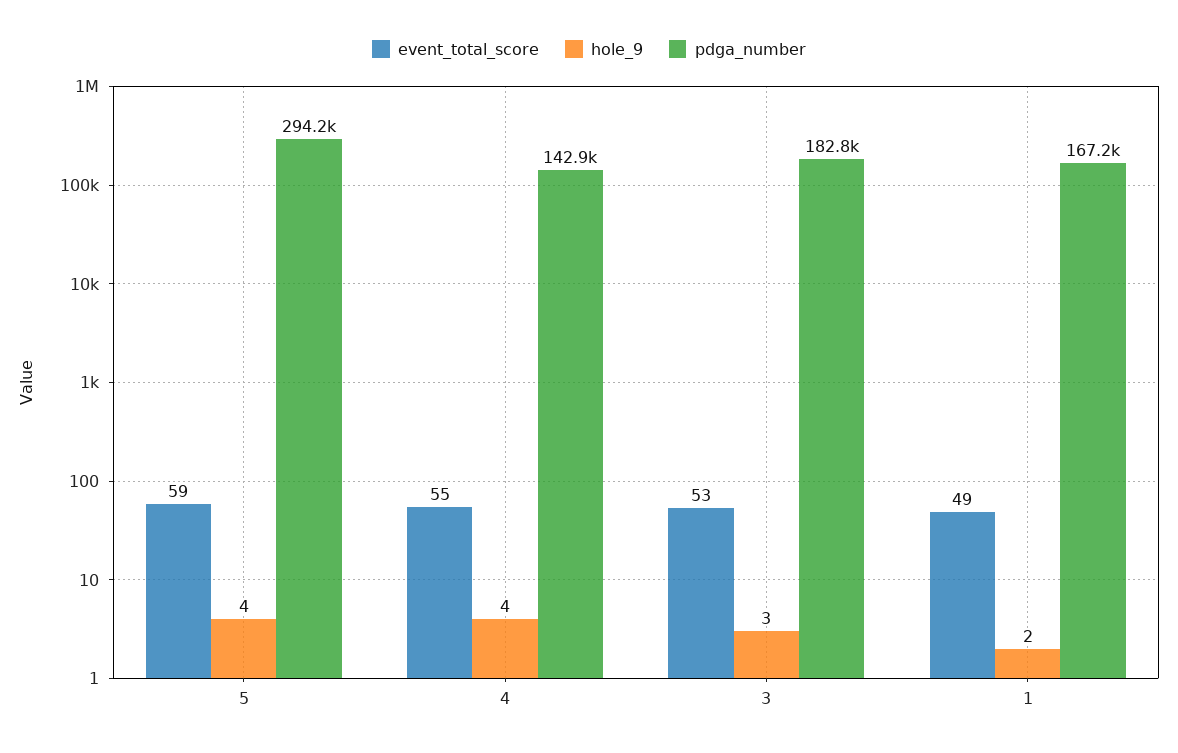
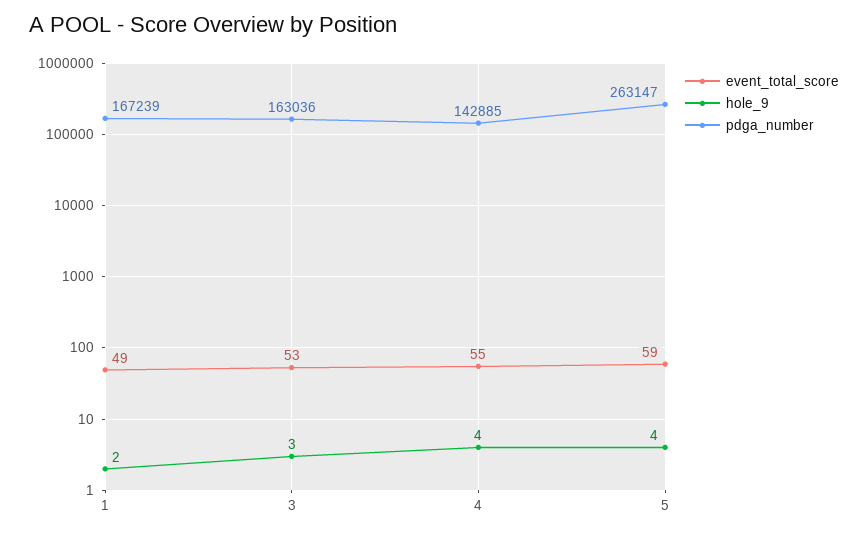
pdga_number, 5: 294200 -> 263147
pdga_number, 3: 182800 -> 163036

